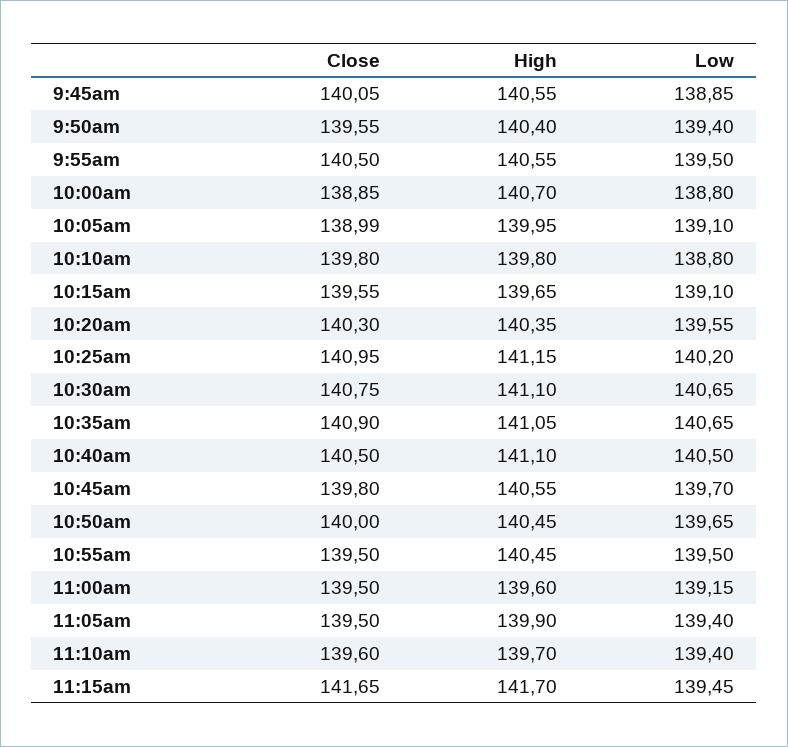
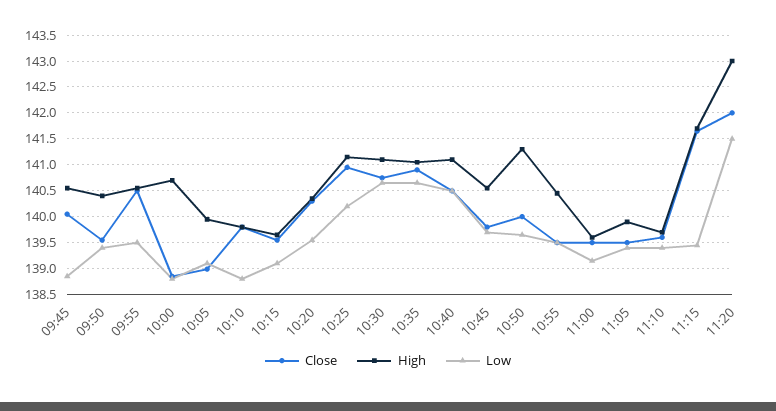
High, 10:50am: 140.45 -> 141.25
Close, 11:20: none -> 142
High, 11:20: none -> 143
Low, 11:20: none -> 141.5

